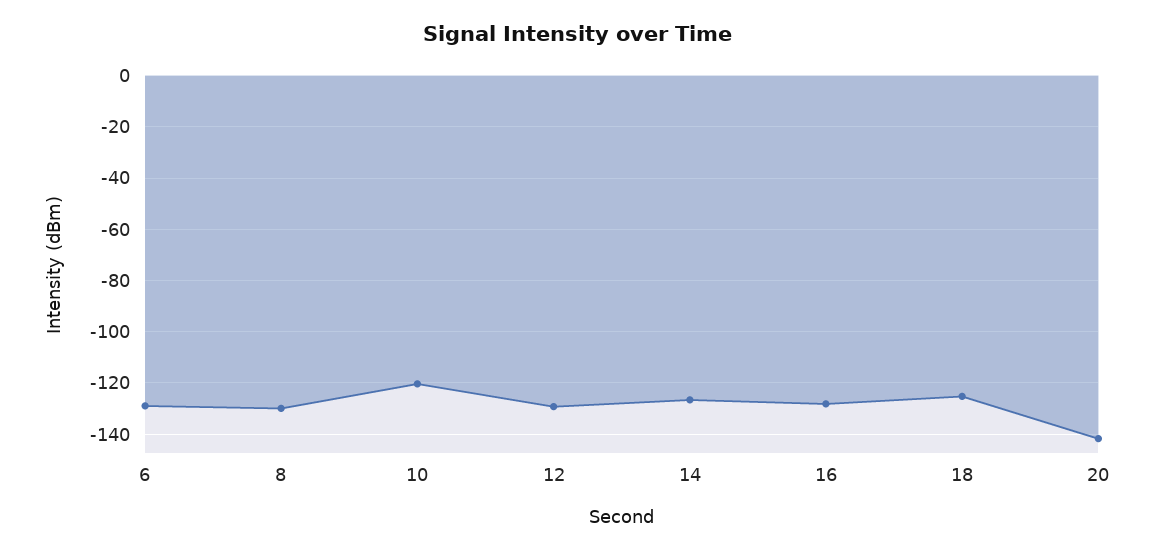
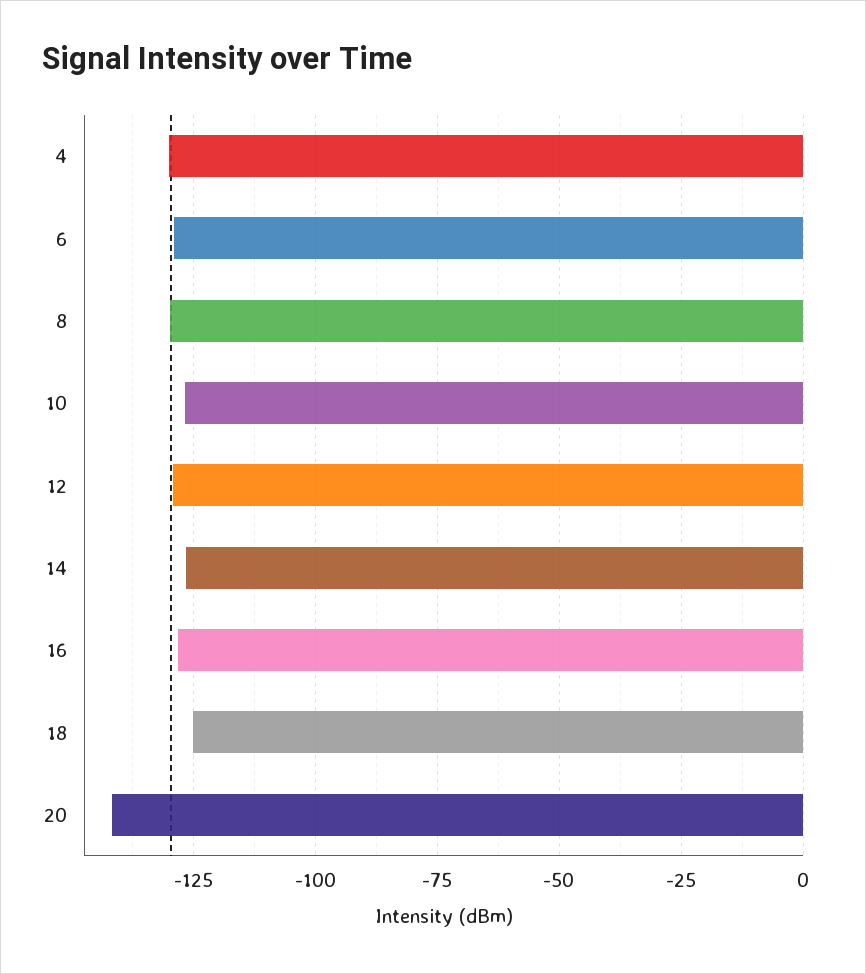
10: -120 -> -127.5
4: none -> -130

